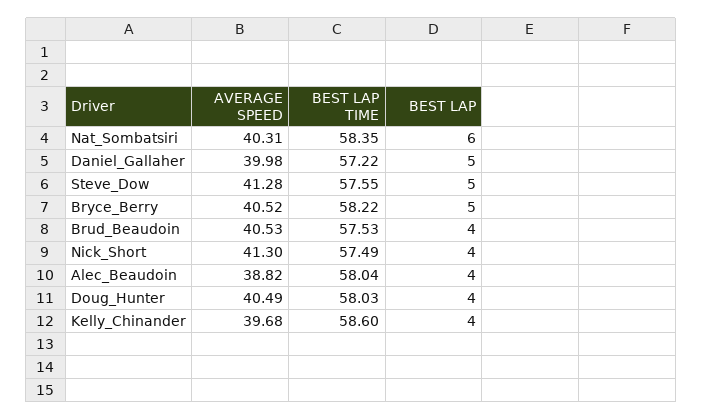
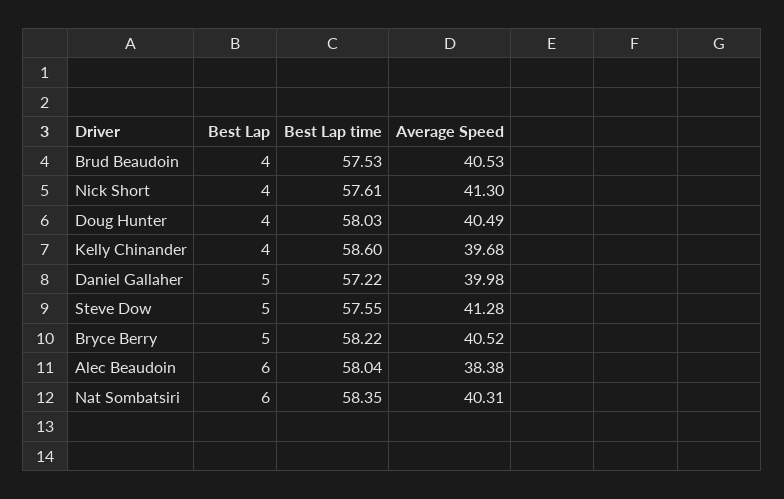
BEST LAP TIME, Nick_Short: 57.49 -> 57.61
AVERAGE SPEED, Alec_Beaudoin: 38.82 -> 38.38
BEST LAP, Alec_Beaudoin: 4 -> 6

